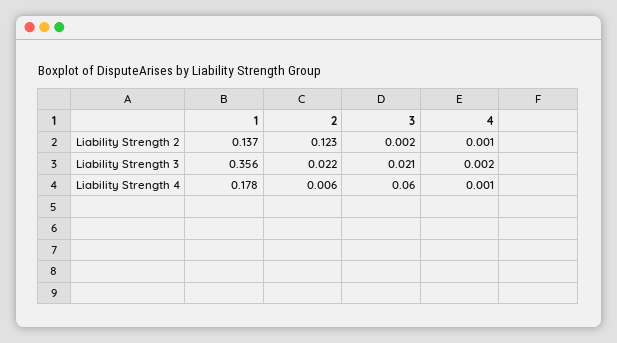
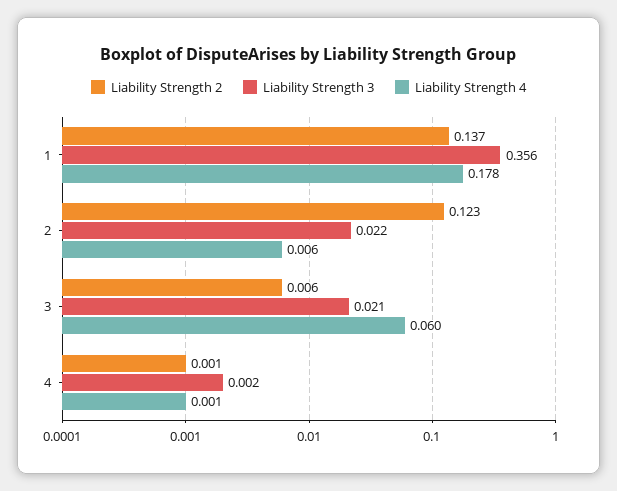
Liability Strength 2, 3: 0.002 -> 0.006

